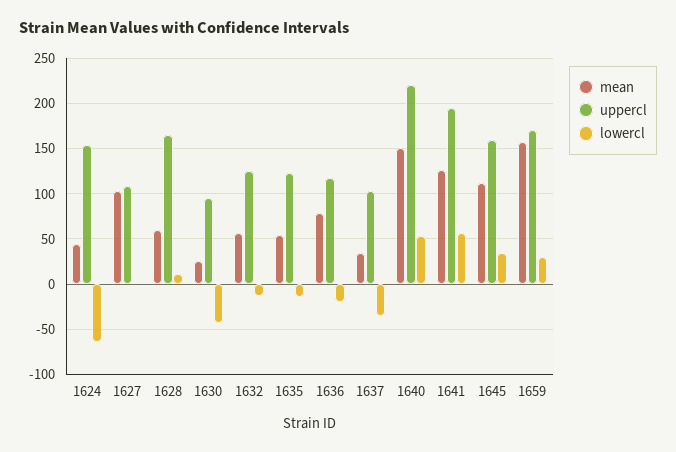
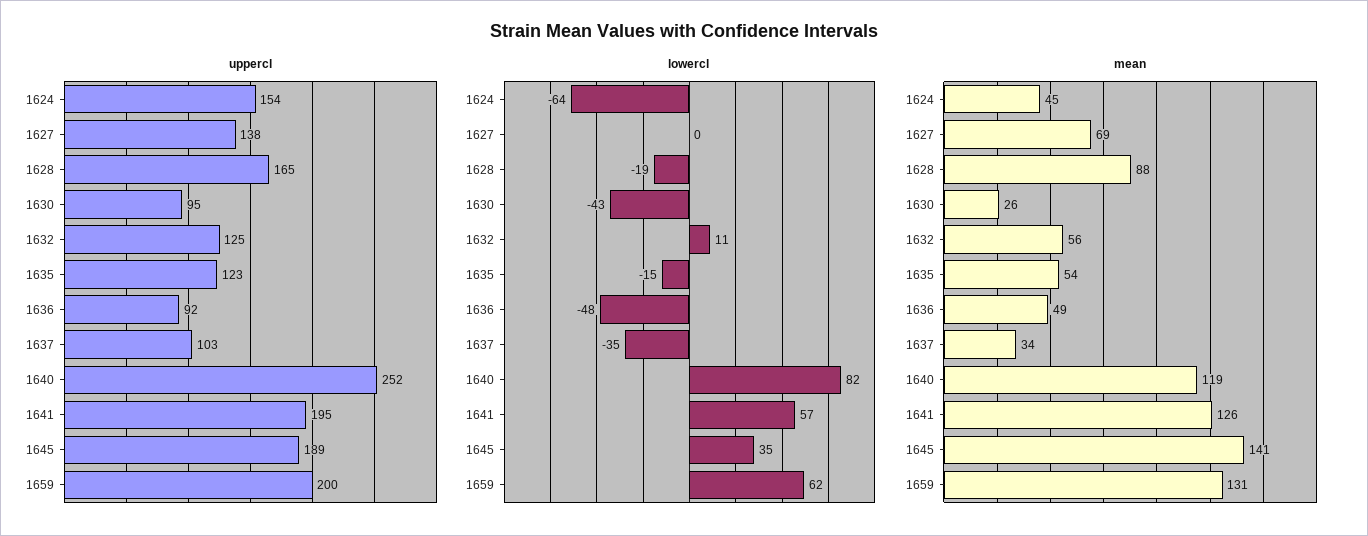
mean, 1627: 100 -> 69
uppercl, 1627: 110 -> 138
mean, 1628: 60 -> 88
lowercl, 1628: 10 -> -19
lowercl, 1632: -10 -> 11
mean, 1636: 80 -> 49
uppercl, 1636: 120 -> 92
lowercl, 1636: -20 -> -48
mean, 1640: 150 -> 119
uppercl, 1640: 220 -> 252
lowercl, 1640: 50 -> 82
mean, 1645: 110 -> 141
uppercl, 1645: 160 -> 189
mean, 1659: 160 -> 131
uppercl, 1659: 170 -> 200
lowercl, 1659: 30 -> 62

